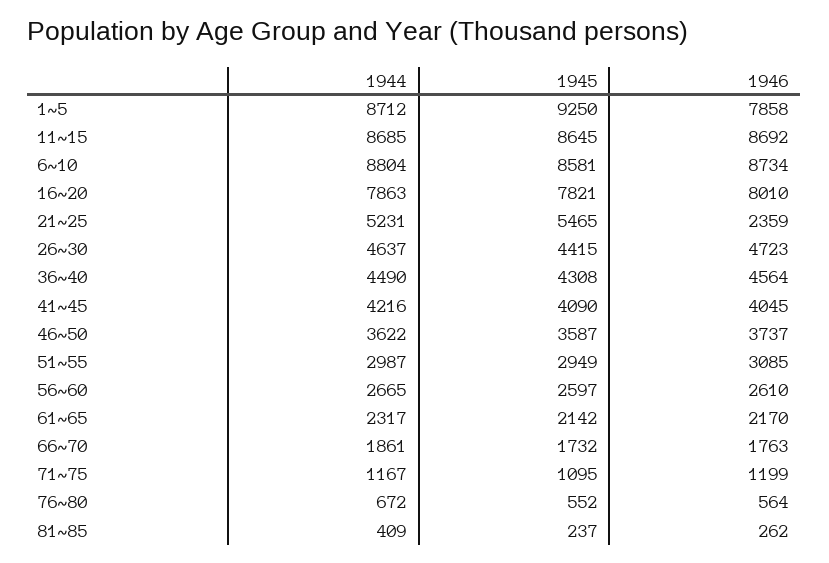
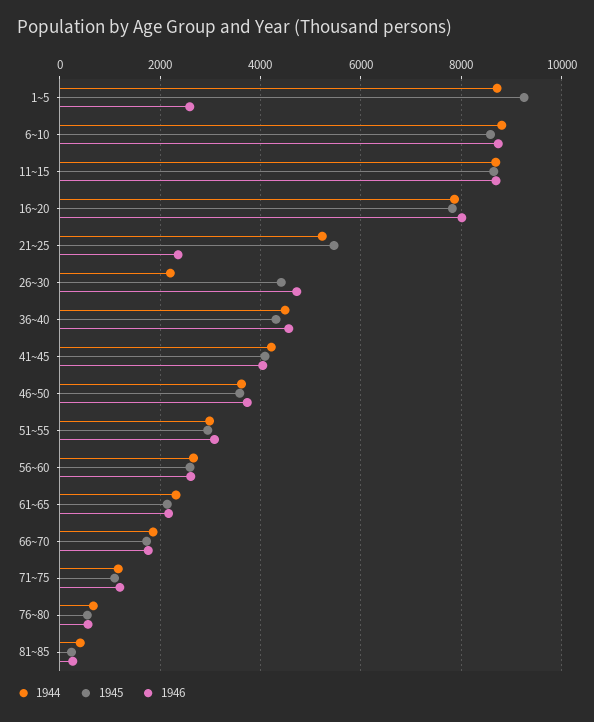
1946, 1~5: 7858 -> 2600
1944, 26~30: 4637 -> 2200

